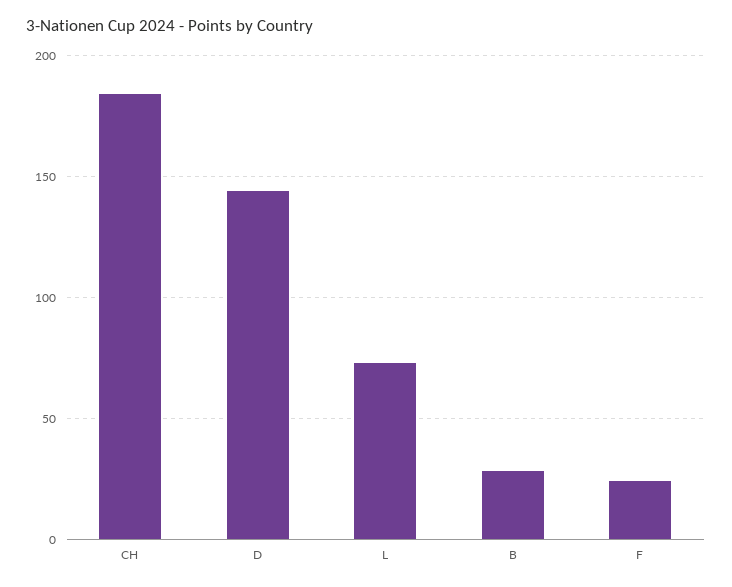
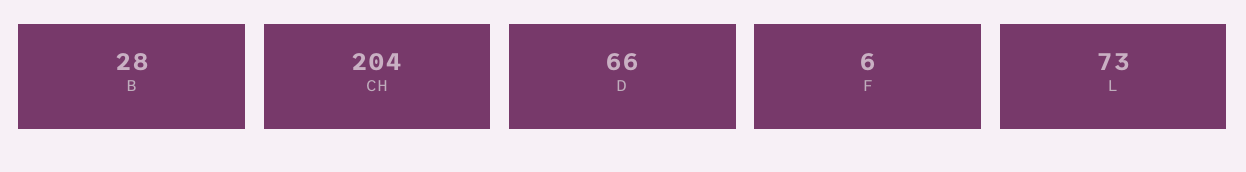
CH: 185 -> 204
D: 145 -> 66
F: 25 -> 6

